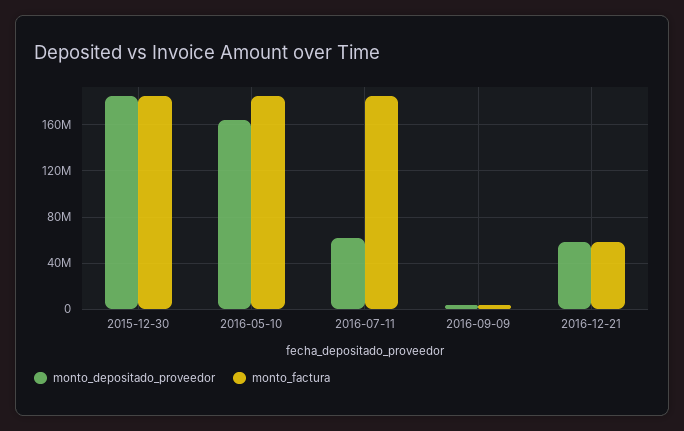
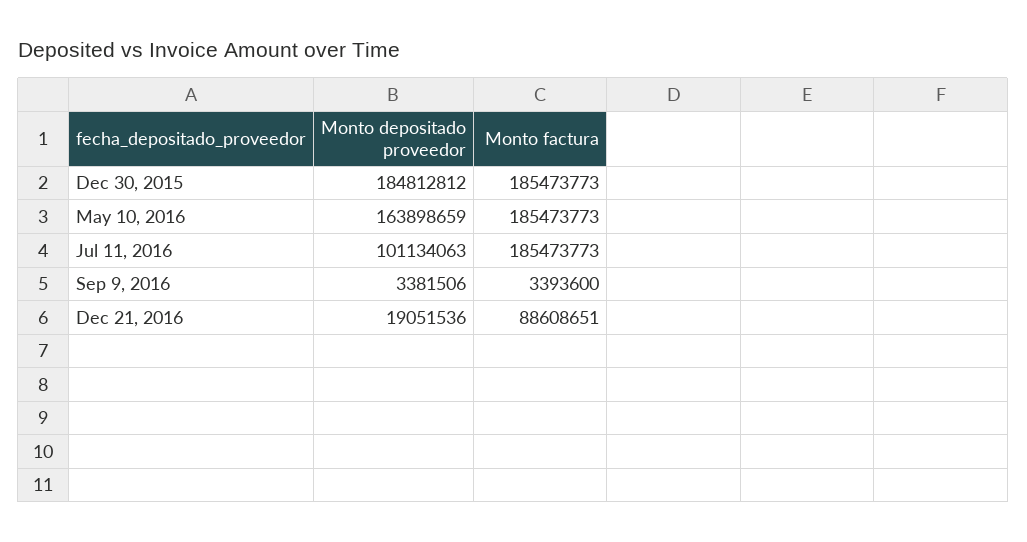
monto_depositado_proveedor, 2016-07-11: 60000000 -> 101134063
monto_depositado_proveedor, 2016-12-21: 60000000 -> 19051536
monto_factura, 2016-12-21: 60000000 -> 88608651

